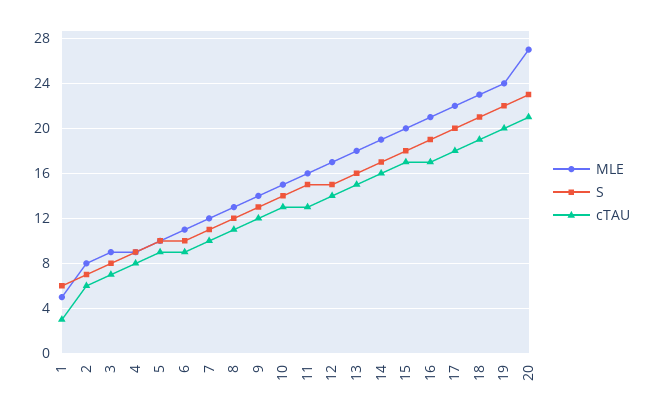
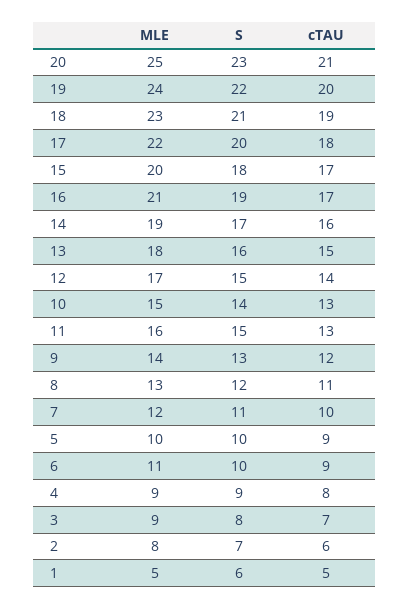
cTAU, 1: 3 -> 5
MLE, 20: 27 -> 25

